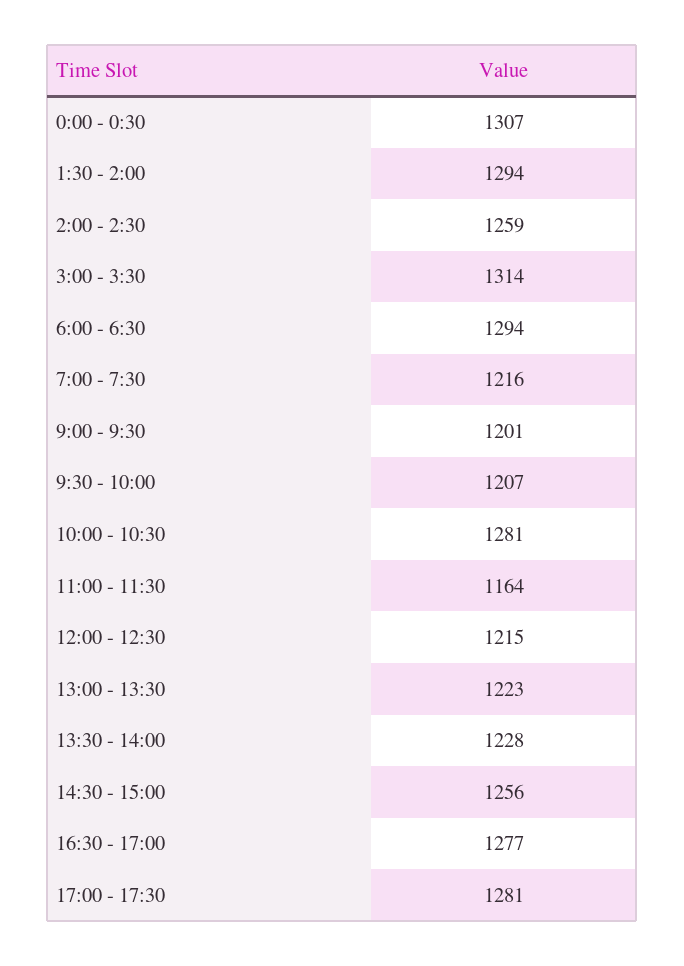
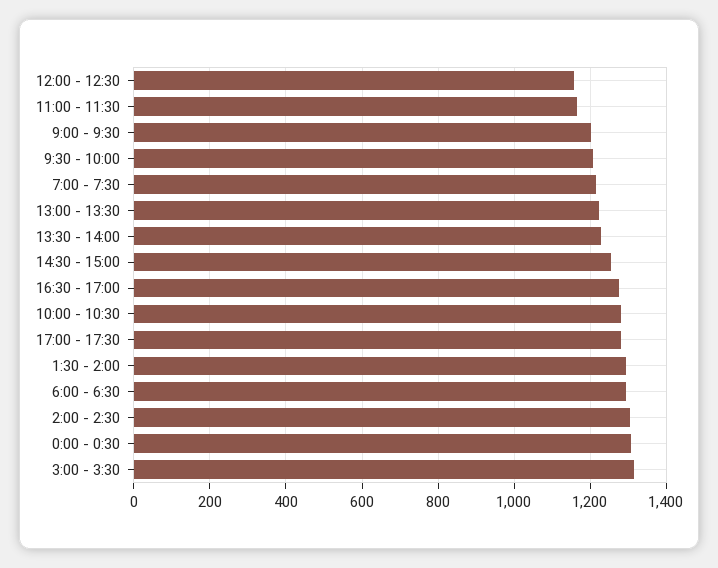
2:00 - 2:30: 1259 -> 1300
12:00 - 12:30: 1215 -> 1160

